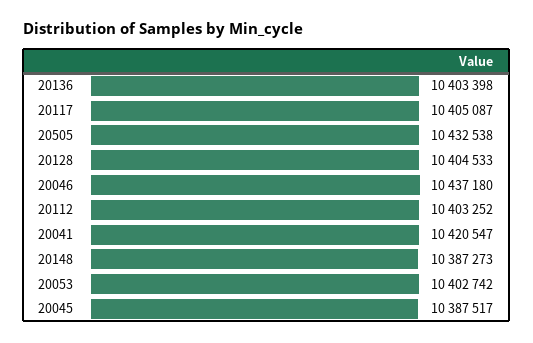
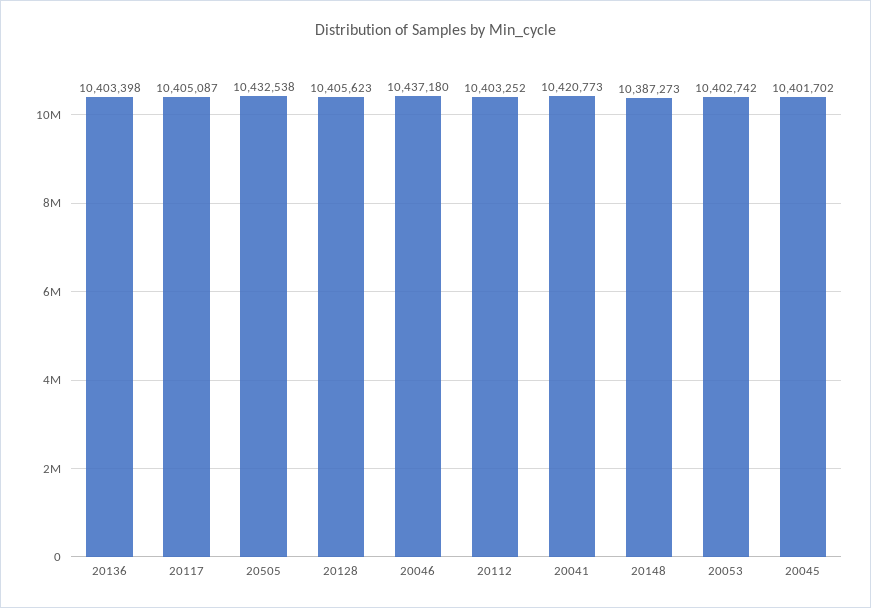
20128: 10404533 -> 10405623
20041: 10420547 -> 10420773
20045: 10387517 -> 10401702

